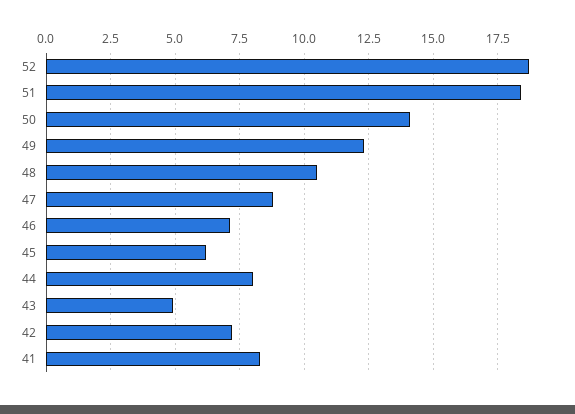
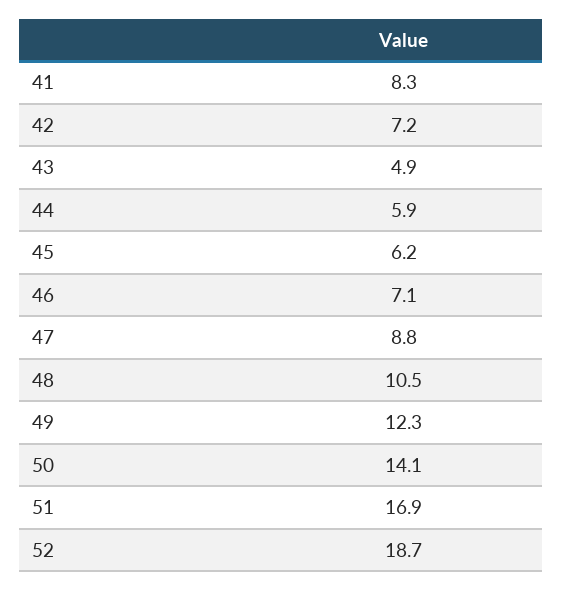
51: 18.5 -> 16.9
44: 8 -> 5.9

